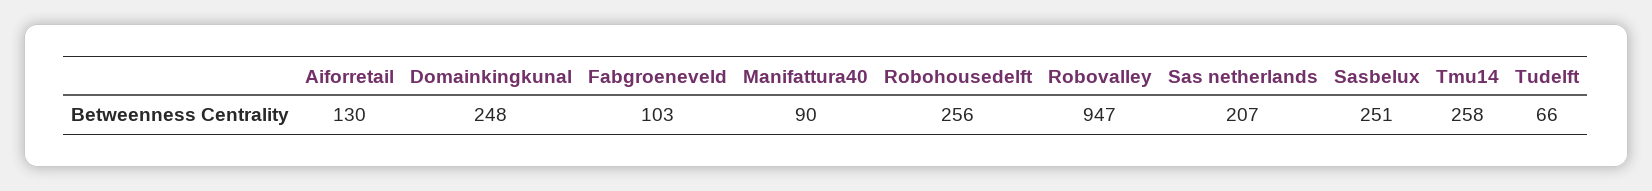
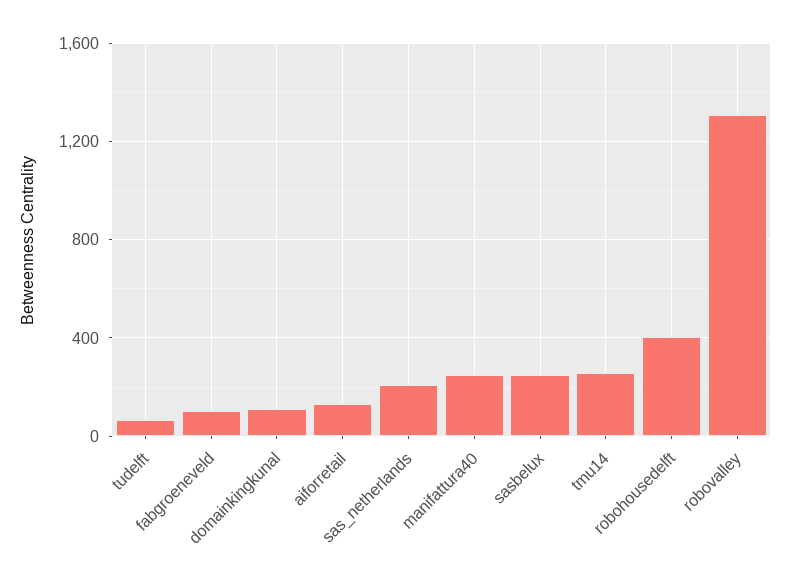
Domainkingkunal: 248 -> 100
Manifattura40: 90 -> 250
Robohousedelft: 256 -> 400
Robovalley: 947 -> 1300

